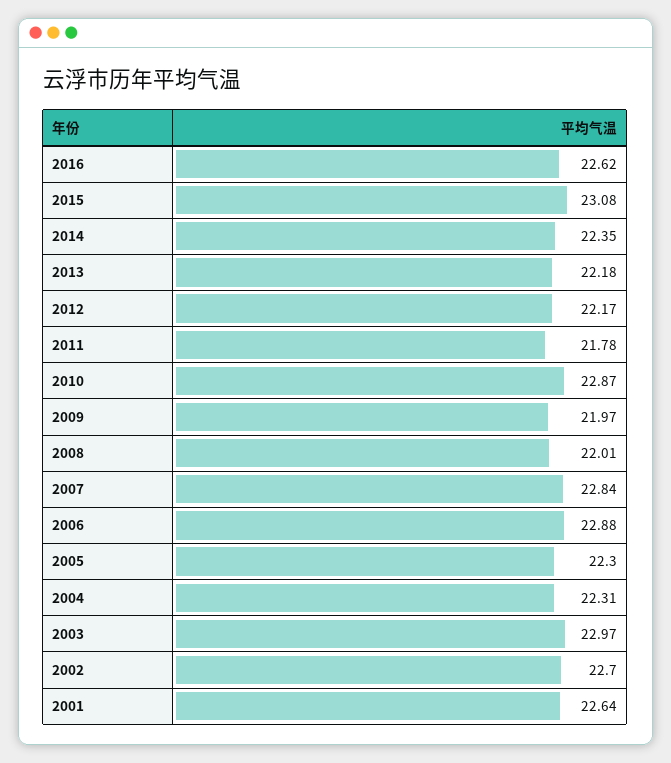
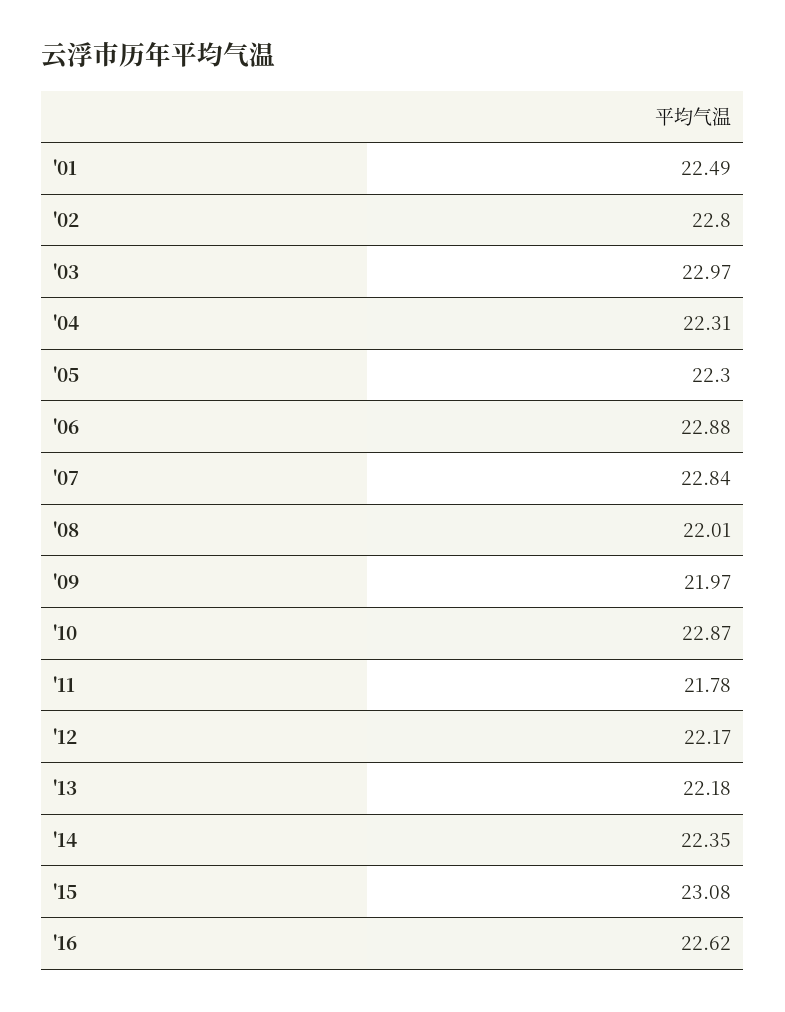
2002: 22.7 -> 22.8
2001: 22.64 -> 22.49

